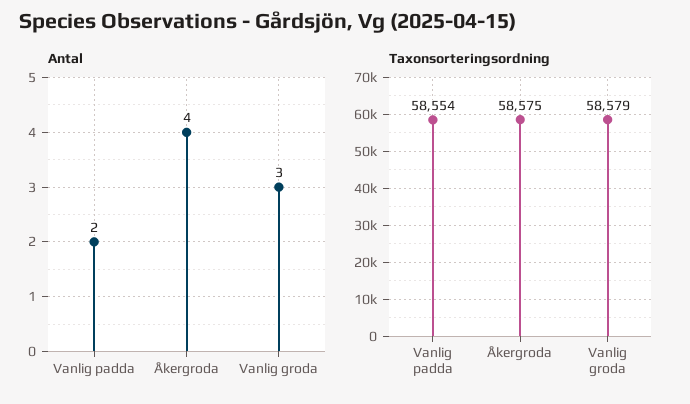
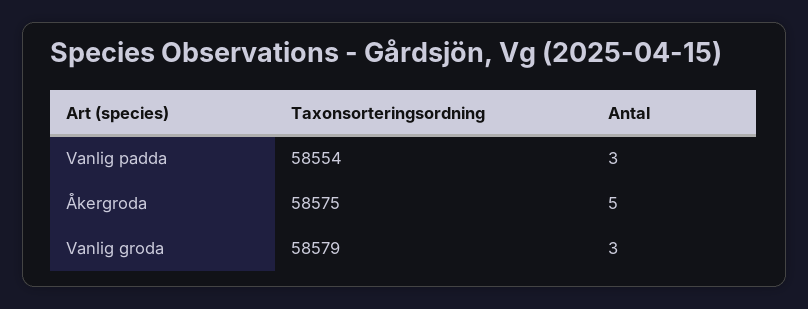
Antal, Vanlig padda: 2 -> 3
Antal, Åkergroda: 4 -> 5

